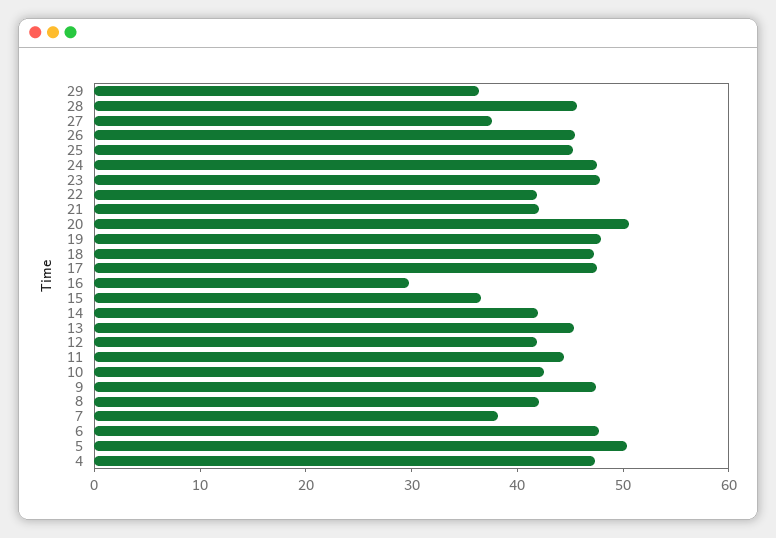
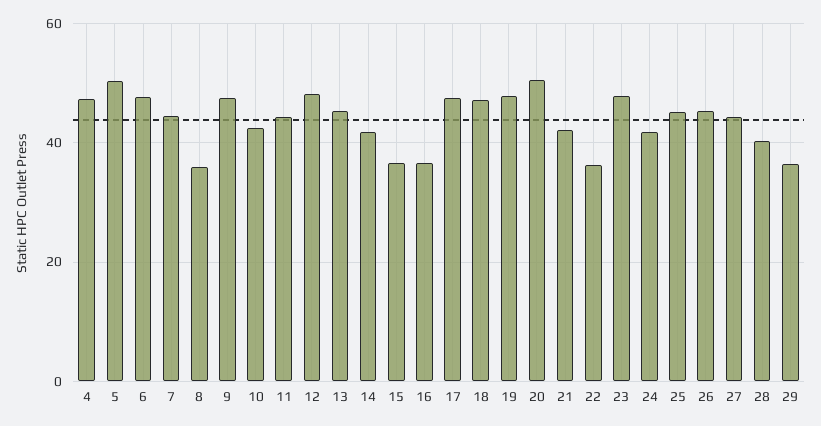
28: 46 -> 40
27: 38 -> 44
24: 48 -> 42
22: 42 -> 36
16: 30 -> 36
12: 42 -> 48
8: 42 -> 36
7: 38 -> 44

